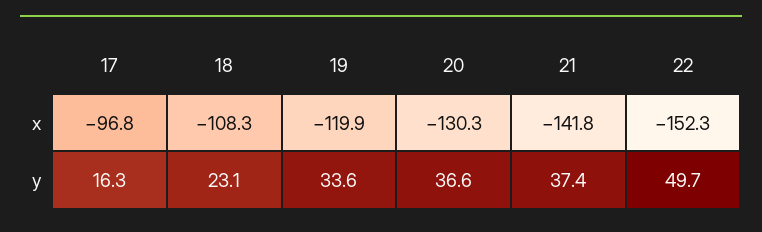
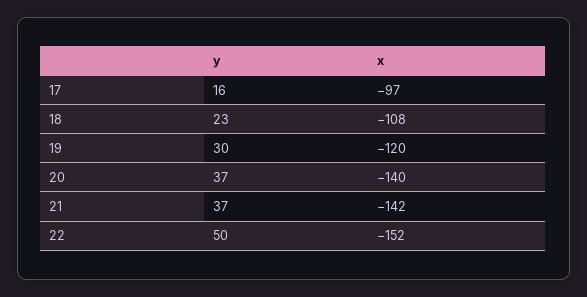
20, x: -130.3 -> -140
19, y: 33.6 -> 30

